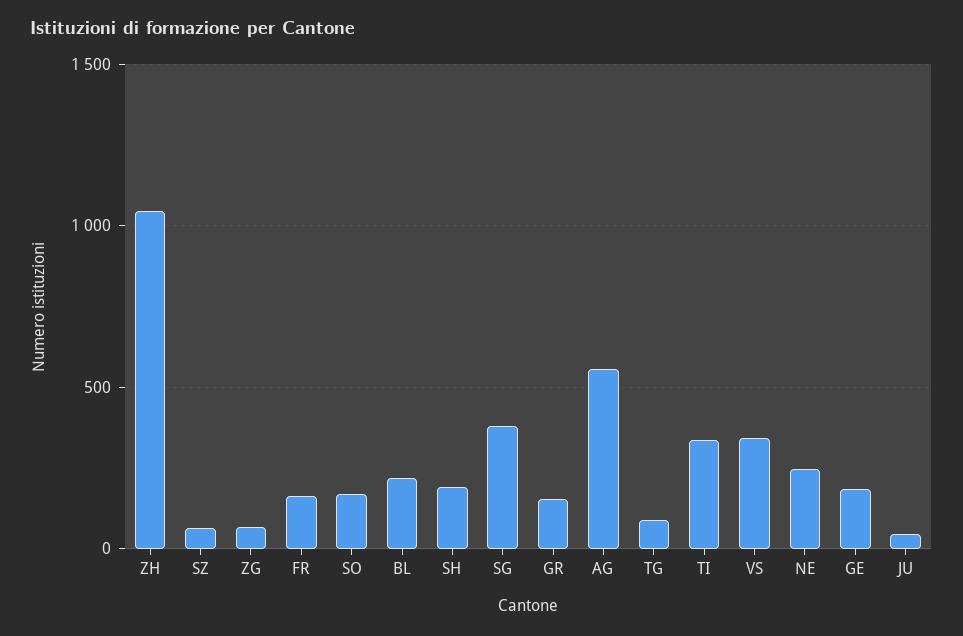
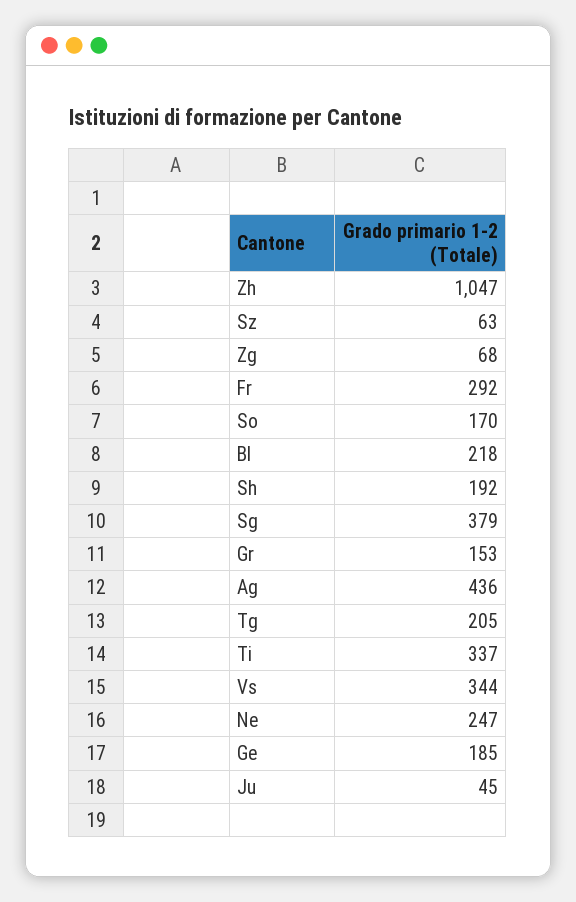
FR: 150 -> 292
AG: 550 -> 436
TG: 100 -> 205

